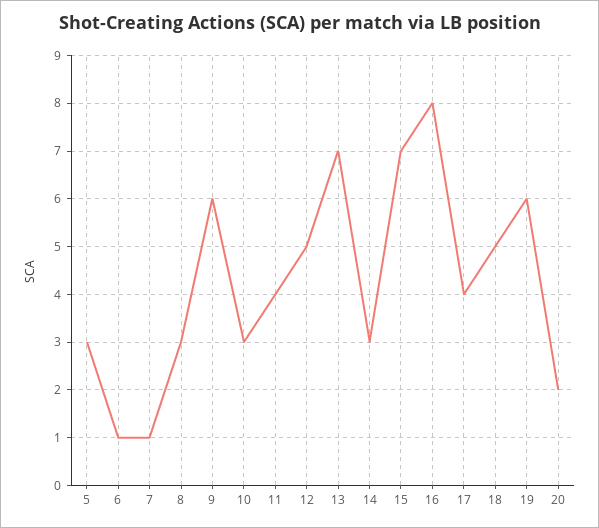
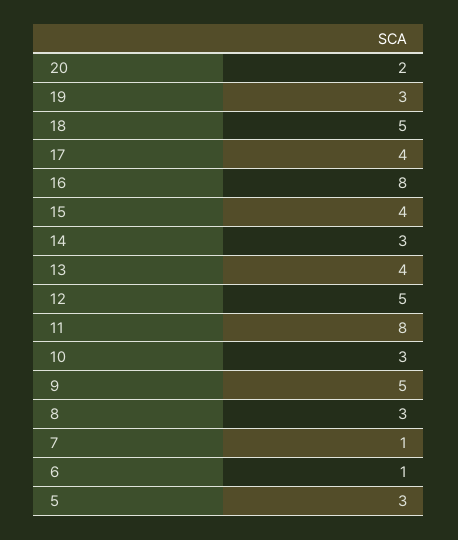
9: 6 -> 5
11: 4 -> 8
13: 7 -> 4
15: 7 -> 4
19: 6 -> 3

